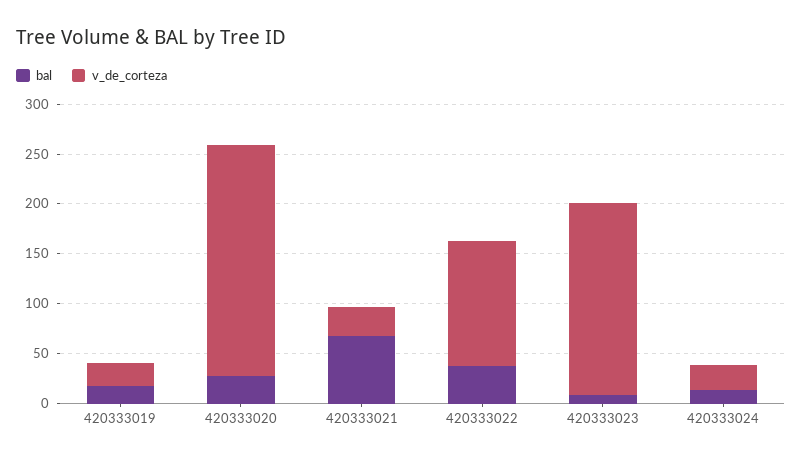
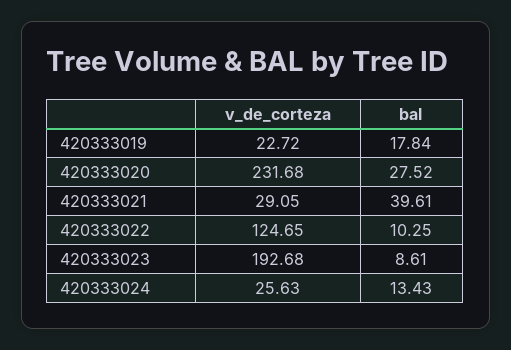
bal, 420333021: 70 -> 39.61
bal, 420333022: 40 -> 10.25

